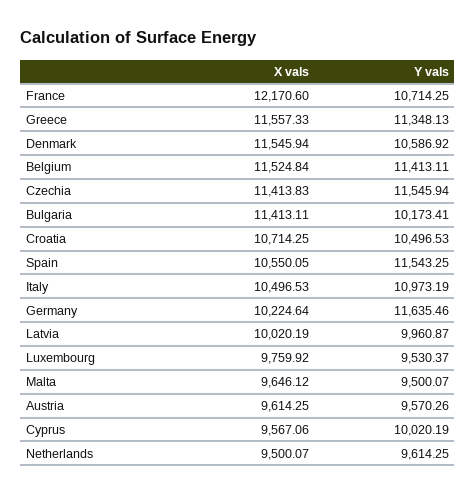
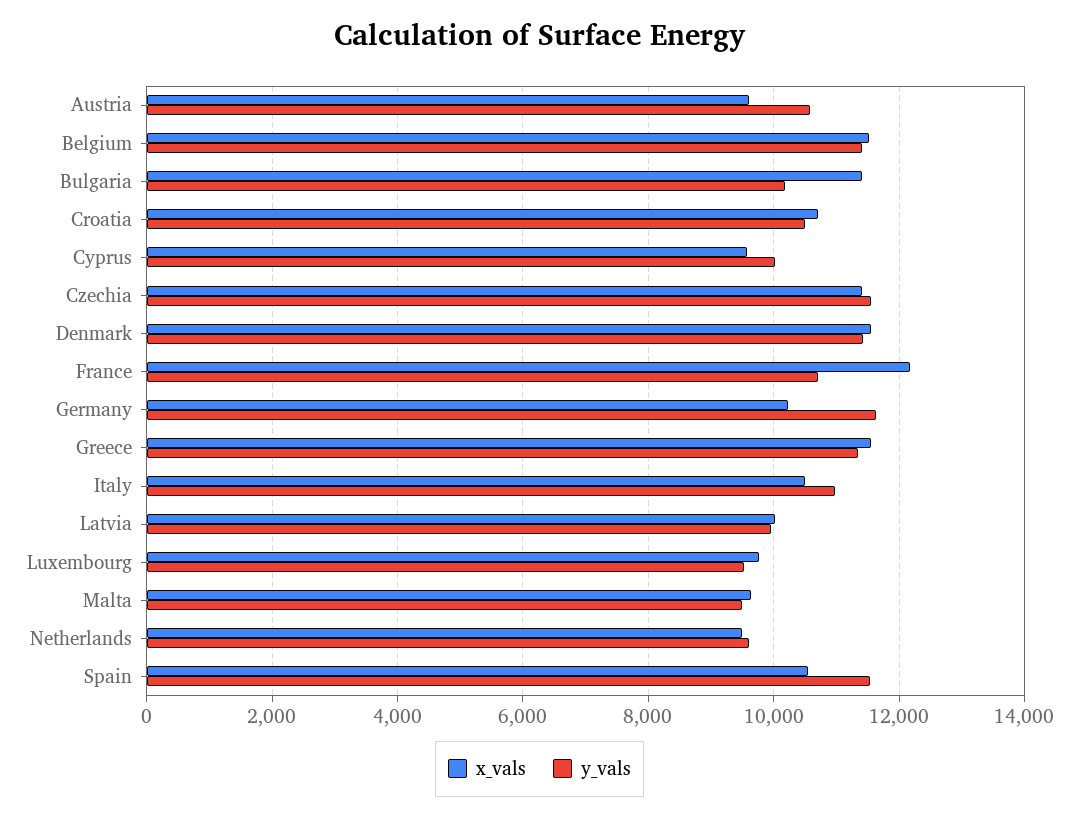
Y vals, Denmark: 10586.92 -> 11400
Y vals, Austria: 9570.26 -> 10600

